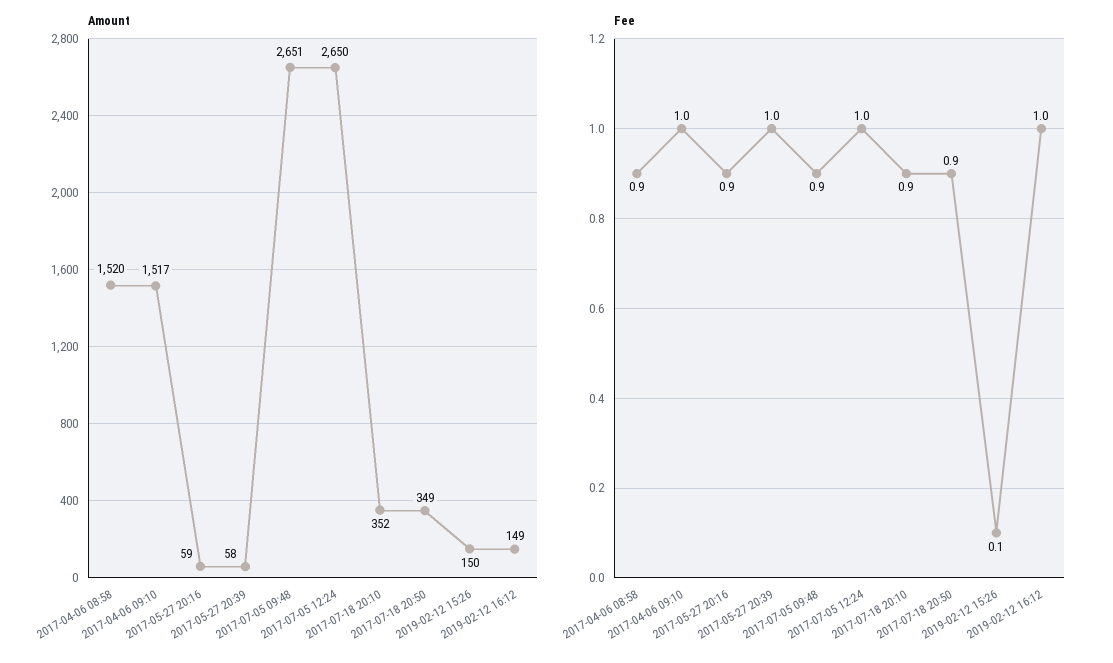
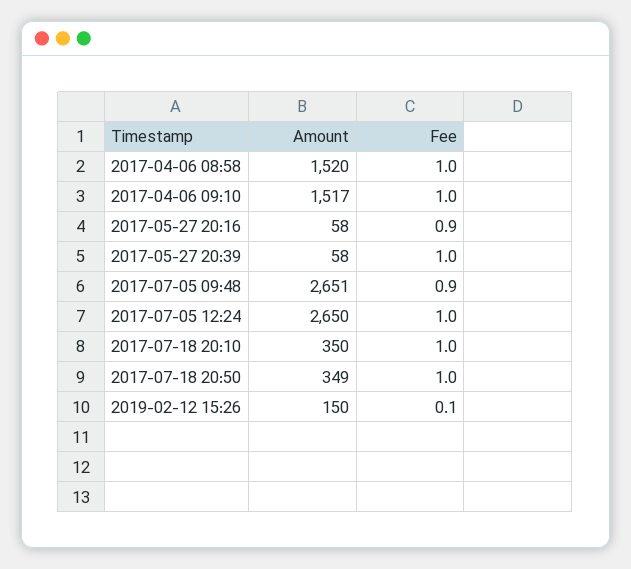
Amount, 2017-05-27 20:16: 59 -> 58
Amount, 2017-07-18 20:10: 352 -> 350
Amount, 2019-02-12 16:12: 149 -> none
Fee, 2017-04-06 08:58: 0.9 -> 1
Fee, 2017-07-18 20:10: 0.9 -> 1
Fee, 2017-07-18 20:50: 0.9 -> 1
Fee, 2019-02-12 16:12: 1 -> none

